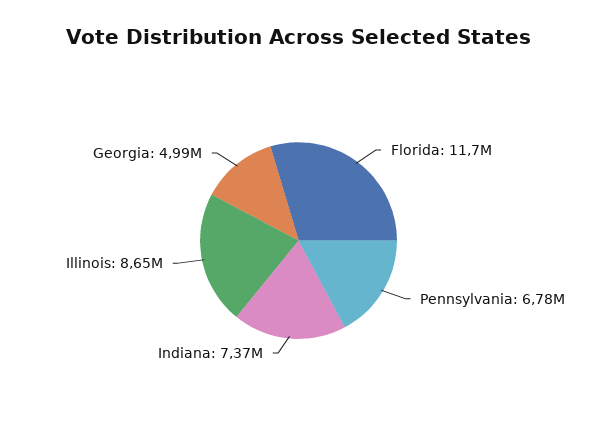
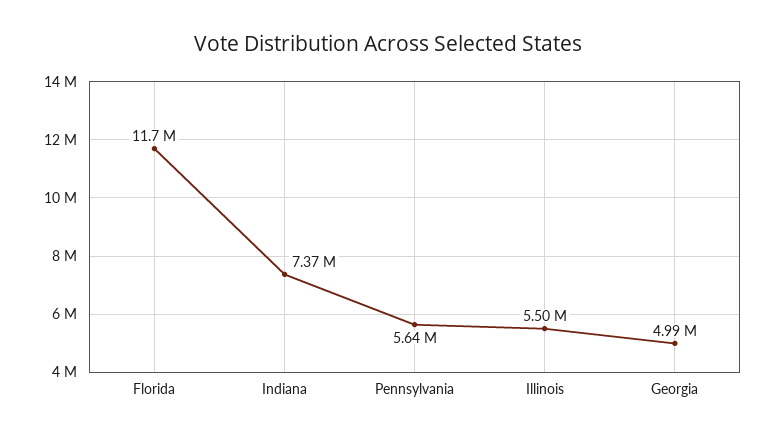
Pennsylvania: 6780000 -> 5640000
Illinois: 8650000 -> 5500000

